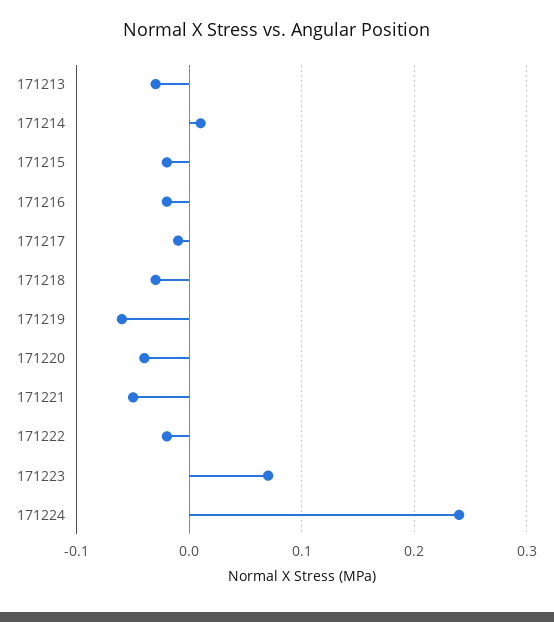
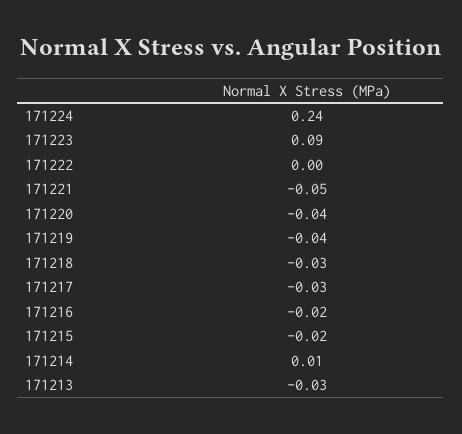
171217: -0.01 -> -0.03
171219: -0.06 -> -0.04
171222: -0.02 -> 0
171223: 0.07 -> 0.09

